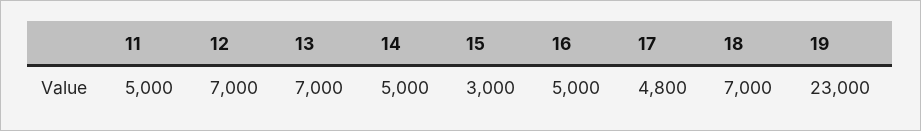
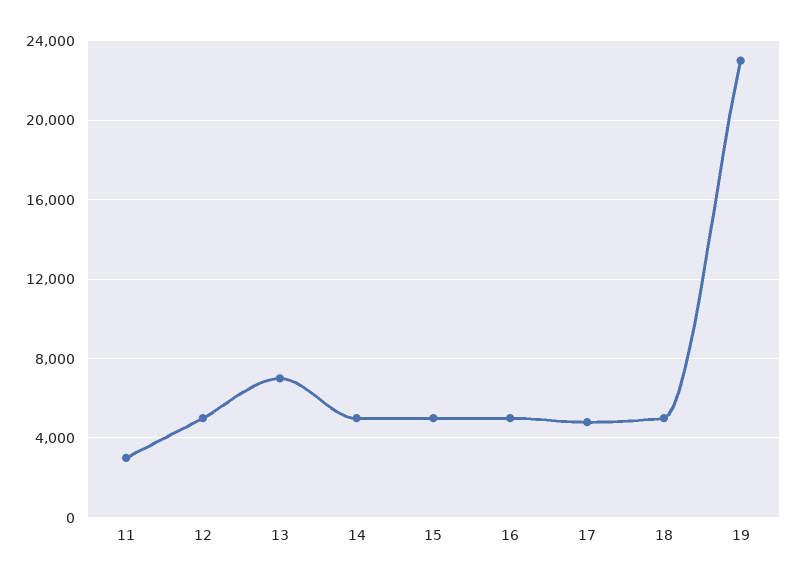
11: 5000 -> 3000
12: 7000 -> 5000
15: 3000 -> 5000
18: 7000 -> 5000

